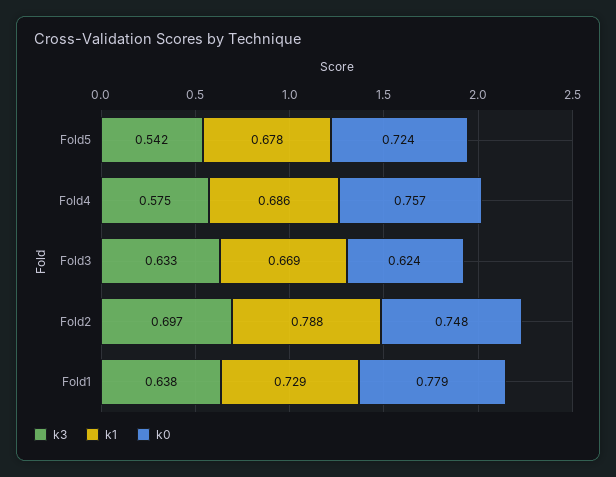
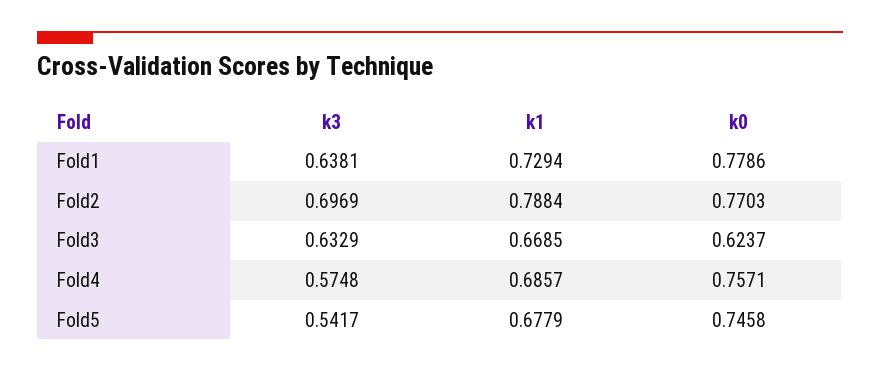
k0, Fold5: 0.724 -> 0.7458
k0, Fold2: 0.748 -> 0.7703

